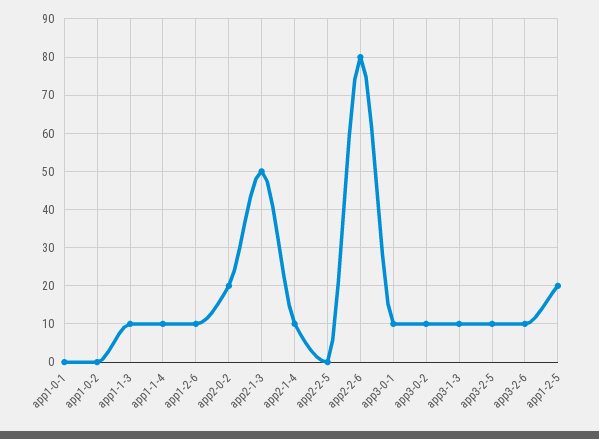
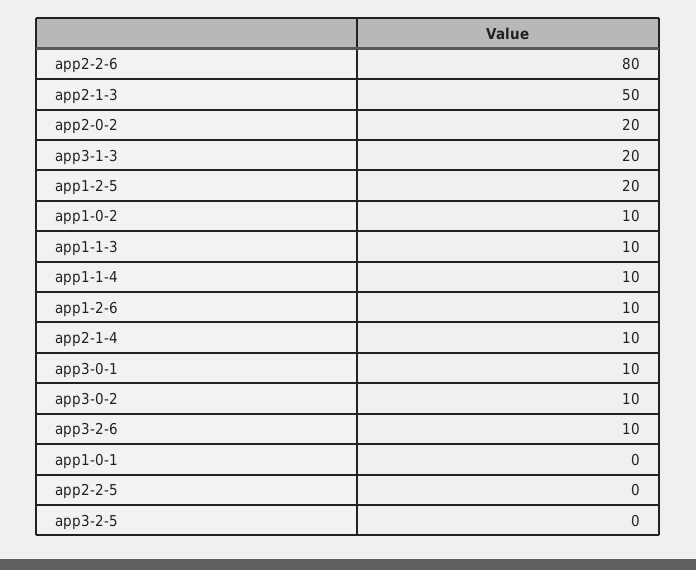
app1-0-2: 0 -> 10
app3-1-3: 10 -> 20
app3-2-5: 10 -> 0

